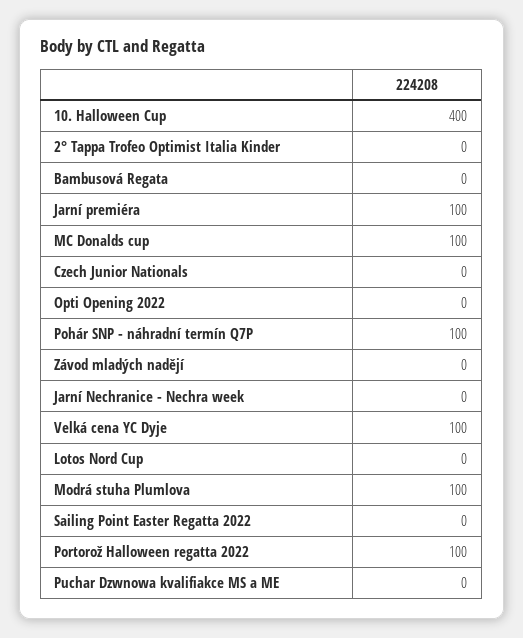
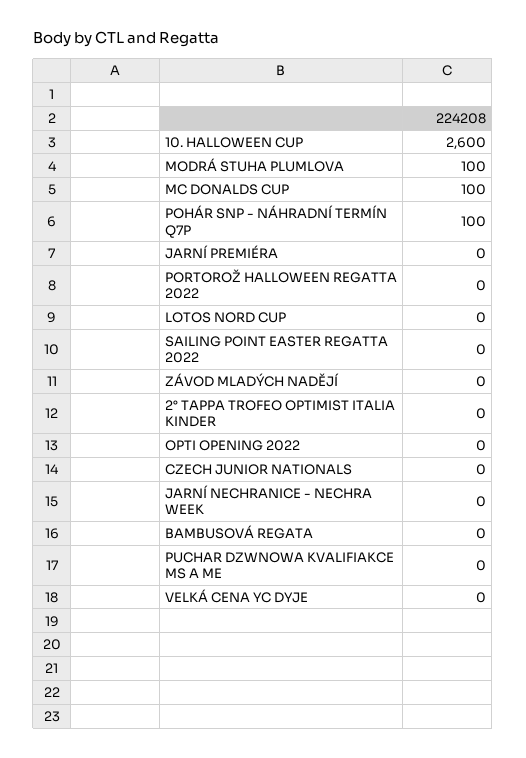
10. Halloween Cup: 400 -> 2600
Jarní premiéra: 100 -> 0
Velká cena YC Dyje: 100 -> 0
Portorož Halloween regatta 2022: 100 -> 0

